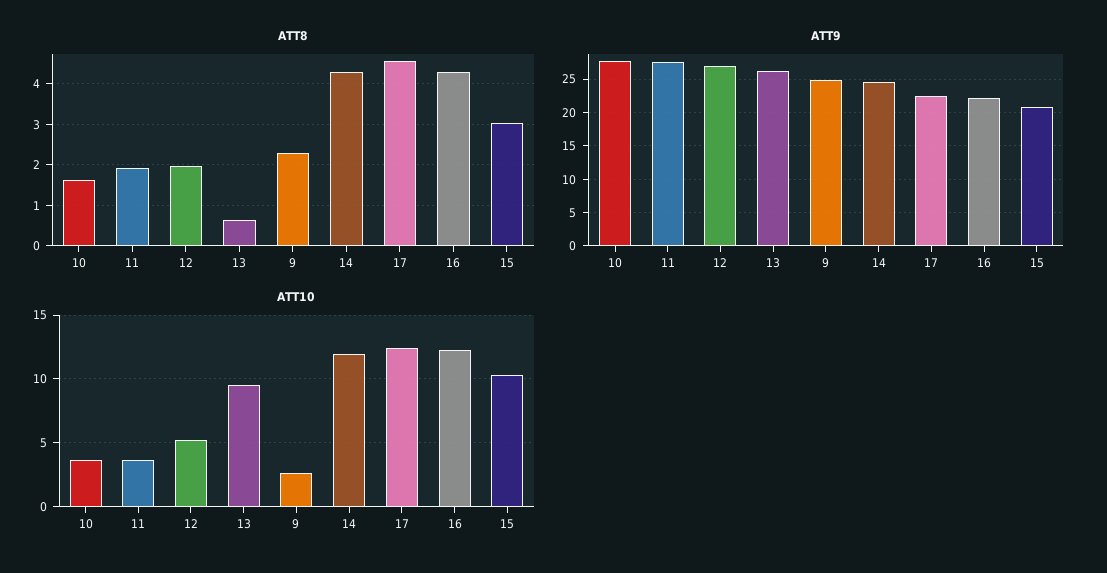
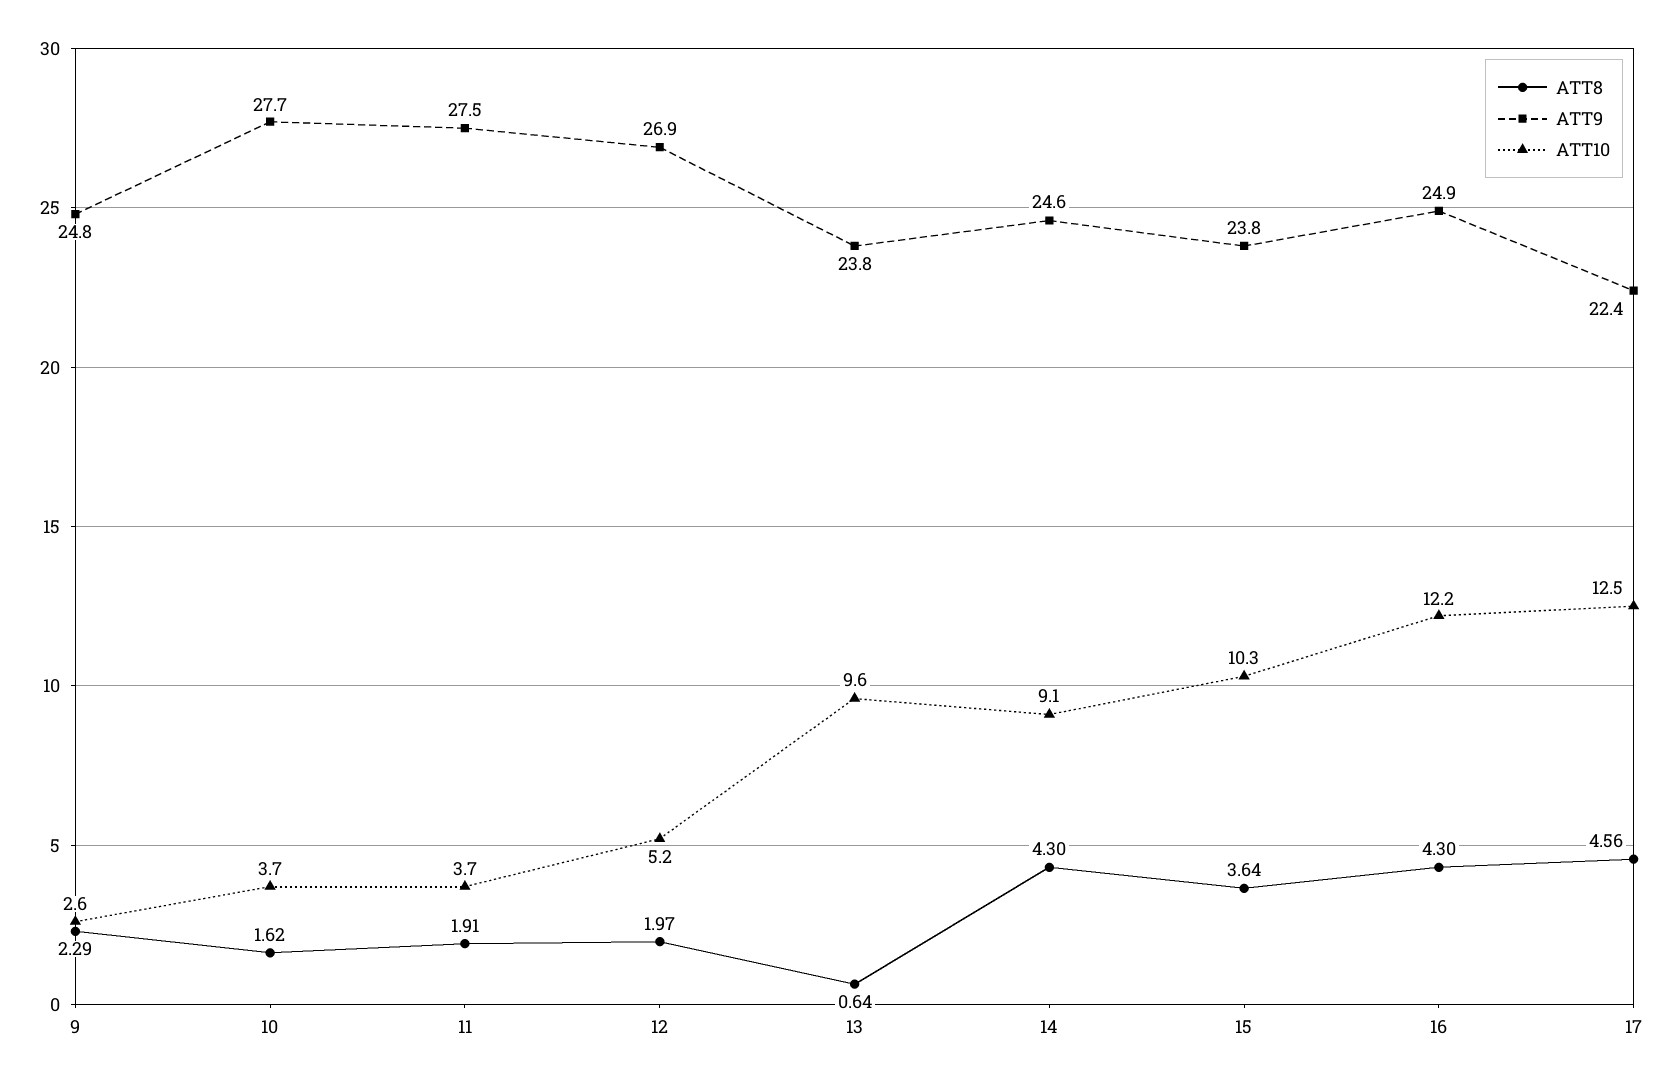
ATT8, 15: 3 -> 3.64
ATT9, 13: 26 -> 23.8
ATT9, 16: 22 -> 24.9
ATT9, 15: 21 -> 23.8
ATT10, 14: 12 -> 9.1

